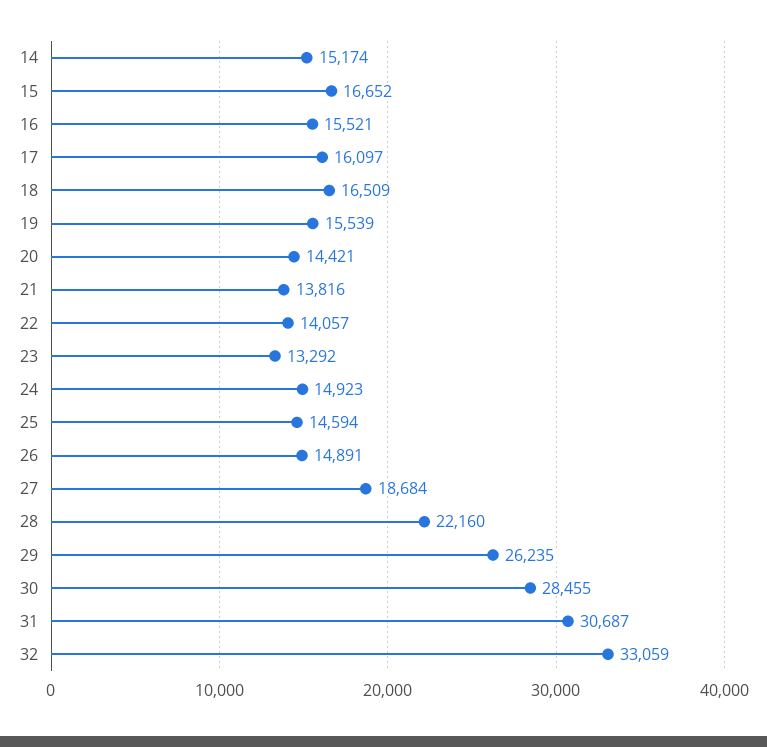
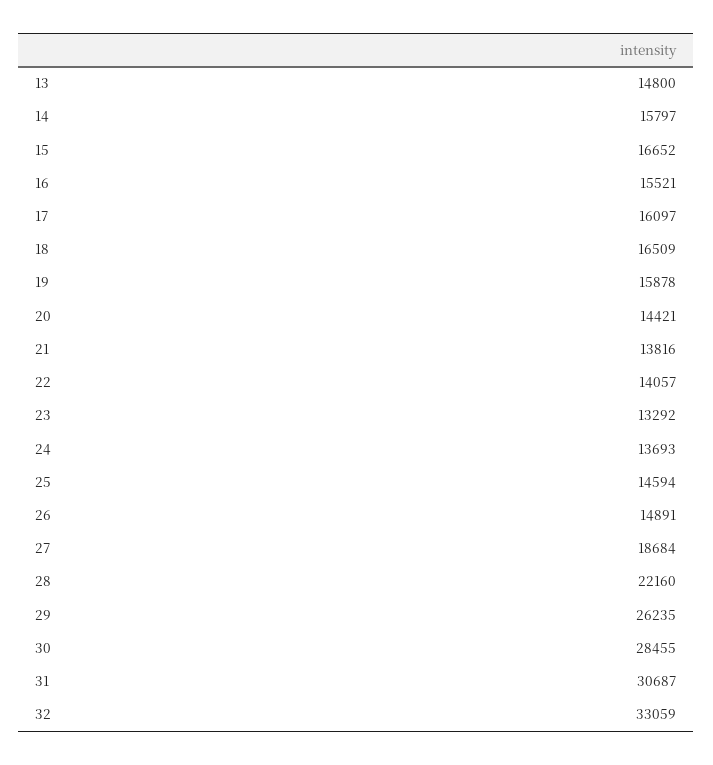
14: 15174 -> 15797
19: 15539 -> 15878
24: 14923 -> 13693
13: none -> 14800

